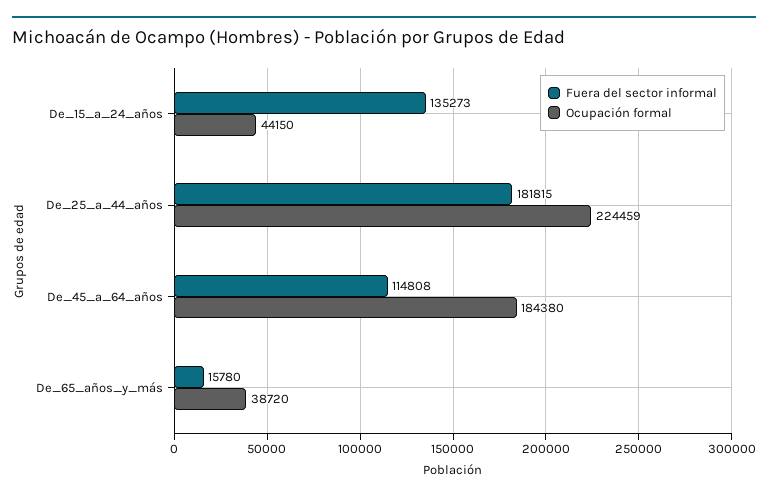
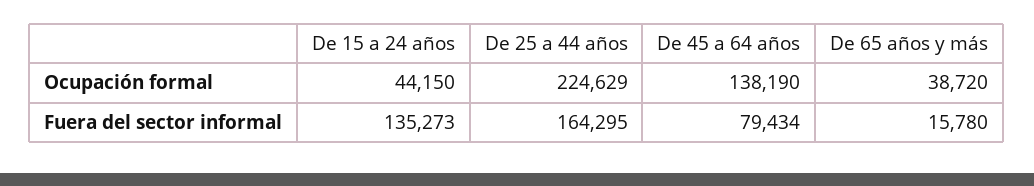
Fuera del sector informal, De_25_a_44_años: 181815 -> 164295
Ocupación formal, De_25_a_44_años: 224459 -> 224629
Fuera del sector informal, De_45_a_64_años: 114808 -> 79434
Ocupación formal, De_45_a_64_años: 184380 -> 138190

